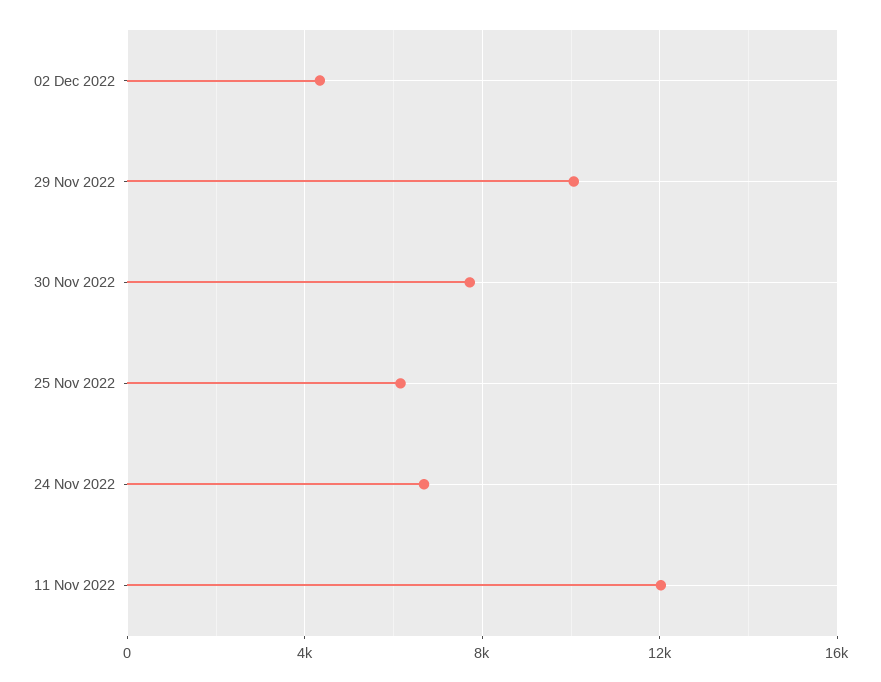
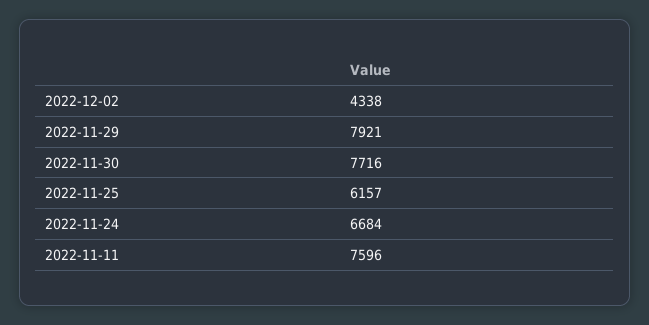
29 Nov 2022: 10000 -> 7921
11 Nov 2022: 12000 -> 7596

